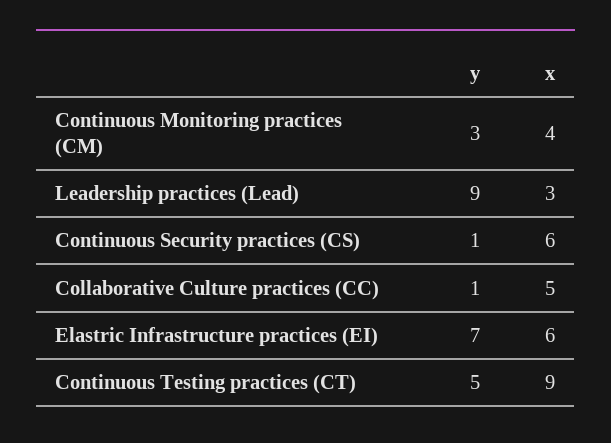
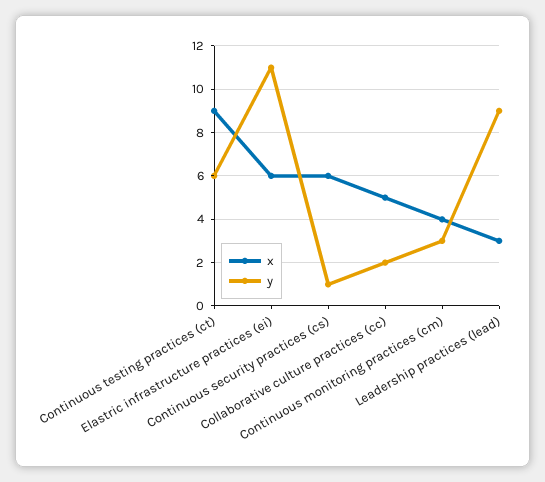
y, Collaborative Culture practices (CC): 1 -> 2
y, Elastric Infrastructure practices (EI): 7 -> 11
y, Continuous Testing practices (CT): 5 -> 6

